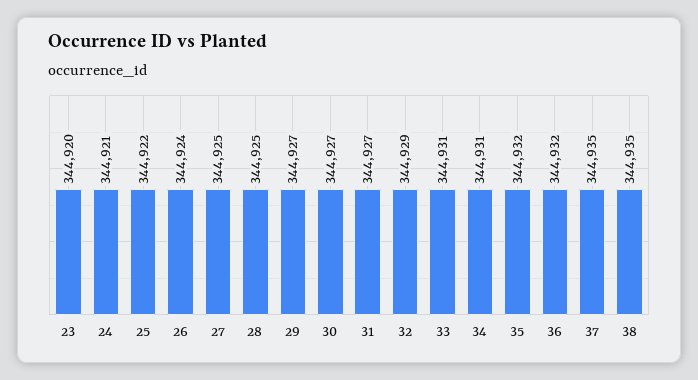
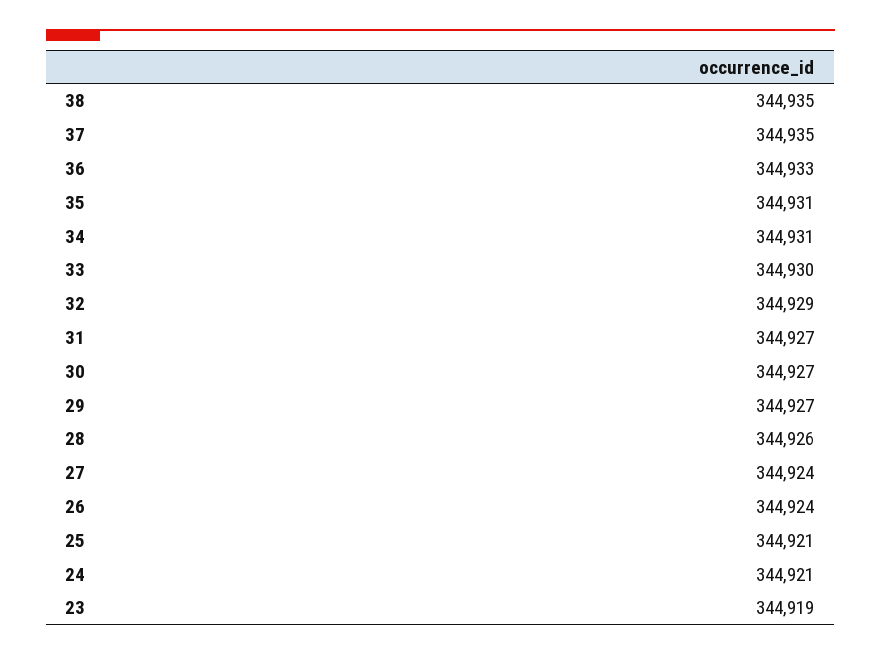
23: 344920 -> 344919
25: 344922 -> 344921
27: 344925 -> 344924
28: 344925 -> 344926
33: 344931 -> 344930
35: 344932 -> 344931
36: 344932 -> 344933

